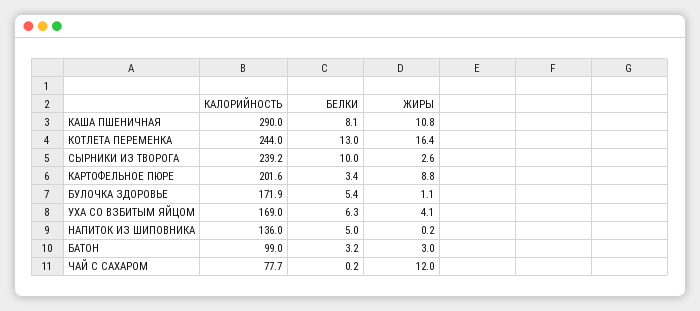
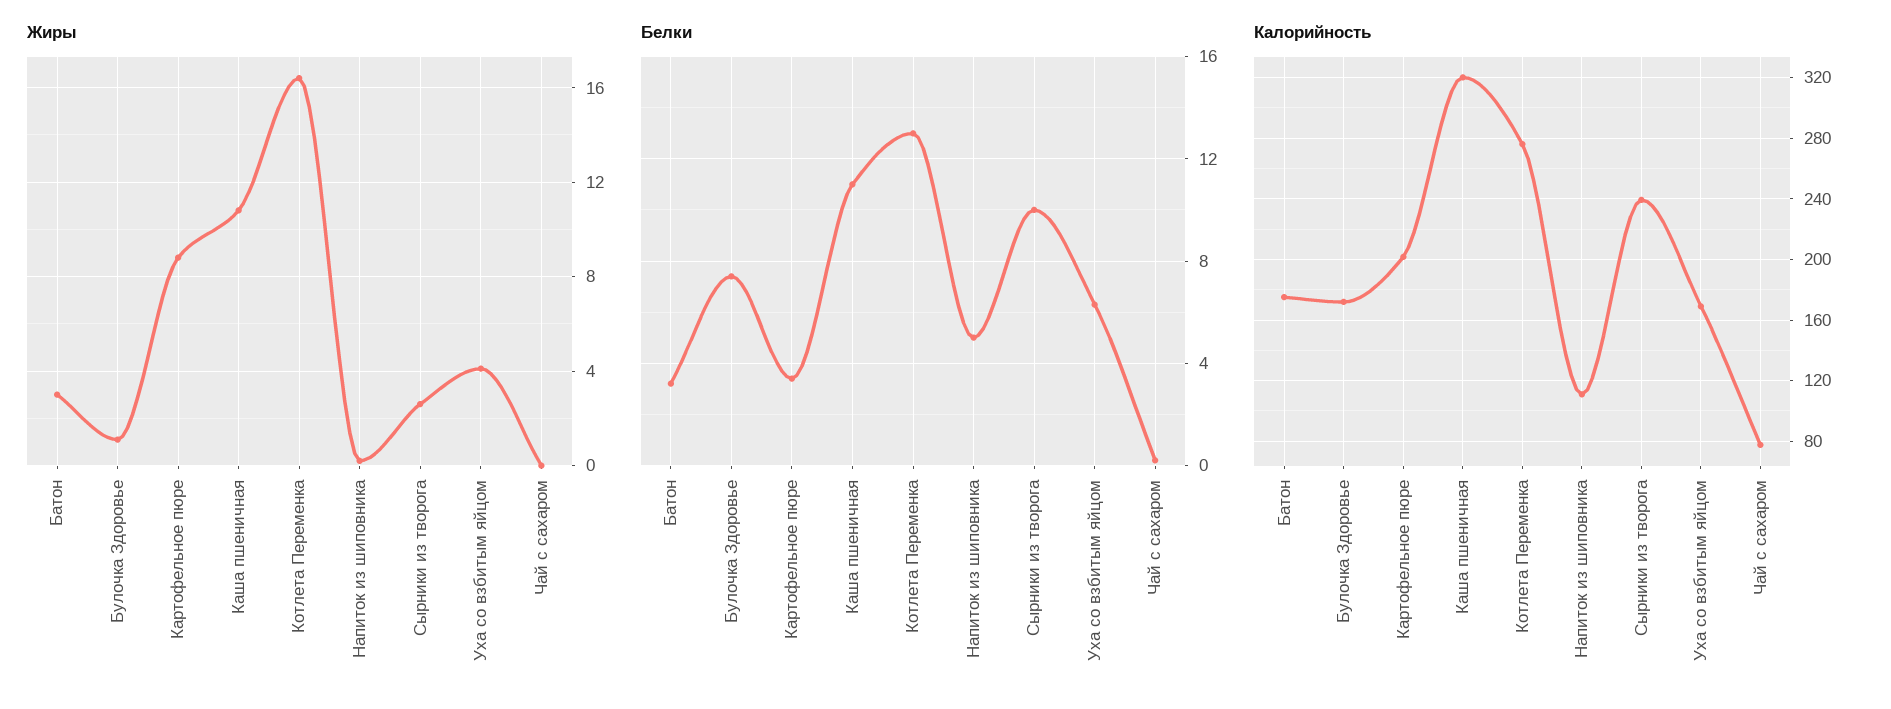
КАЛОРИЙНОСТЬ, КАША ПШЕНИЧНАЯ: 290 -> 320
БЕЛКИ, КАША ПШЕНИЧНАЯ: 8.1 -> 11
КАЛОРИЙНОСТЬ, КОТЛЕТА ПЕРЕМЕНКА: 244 -> 275
БЕЛКИ, БУЛОЧКА ЗДОРОВЬЕ: 5.4 -> 7.5
КАЛОРИЙНОСТЬ, НАПИТОК ИЗ ШИПОВНИКА: 136 -> 110
КАЛОРИЙНОСТЬ, БАТОН: 99 -> 175
ЖИРЫ, ЧАЙ С САХАРОМ: 12 -> 0

